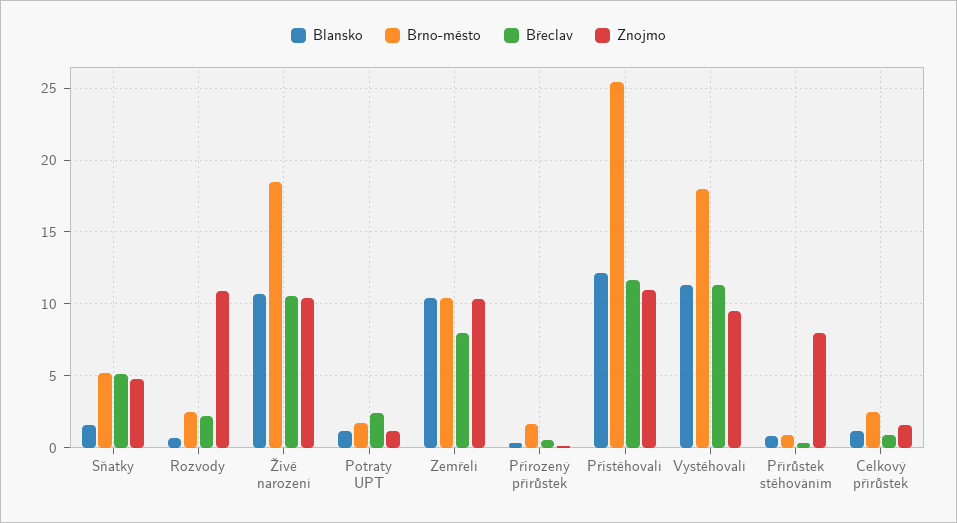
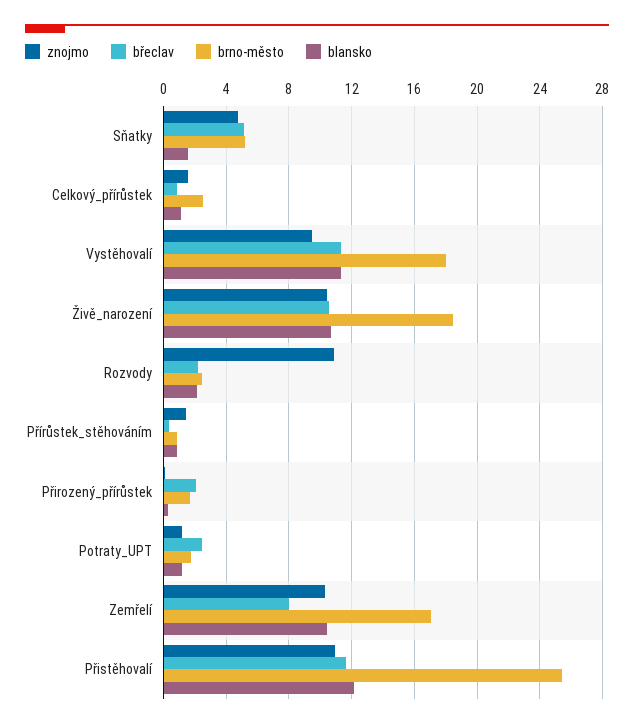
Blansko, Rozvody: 0.5 -> 2
Brno-město, Zemřelí: 10.5 -> 17
Břeclav, Přirozený přírůstek: 0.5 -> 2
Znojmo, Přírůstek stěhováním: 8 -> 1.5

